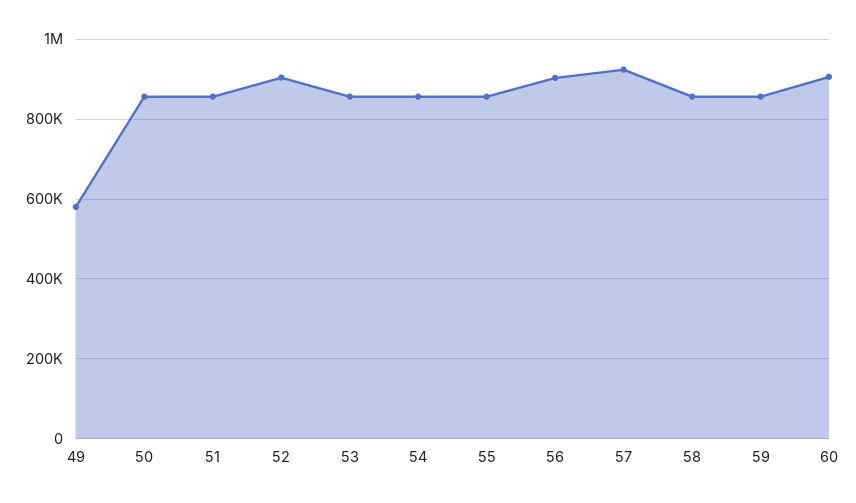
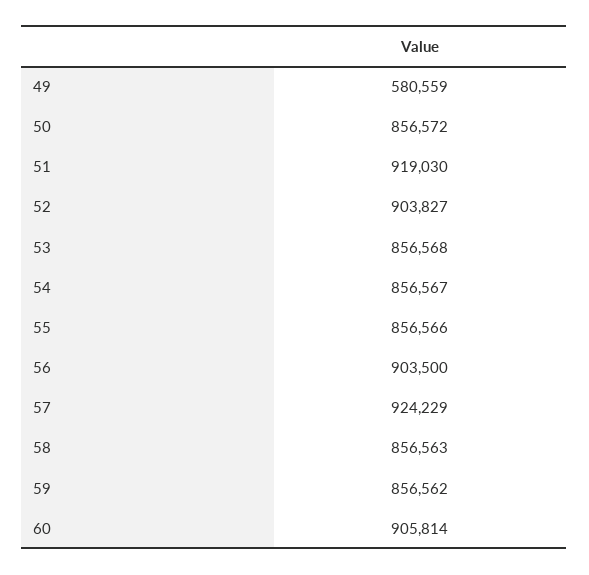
51: 860000 -> 919030

